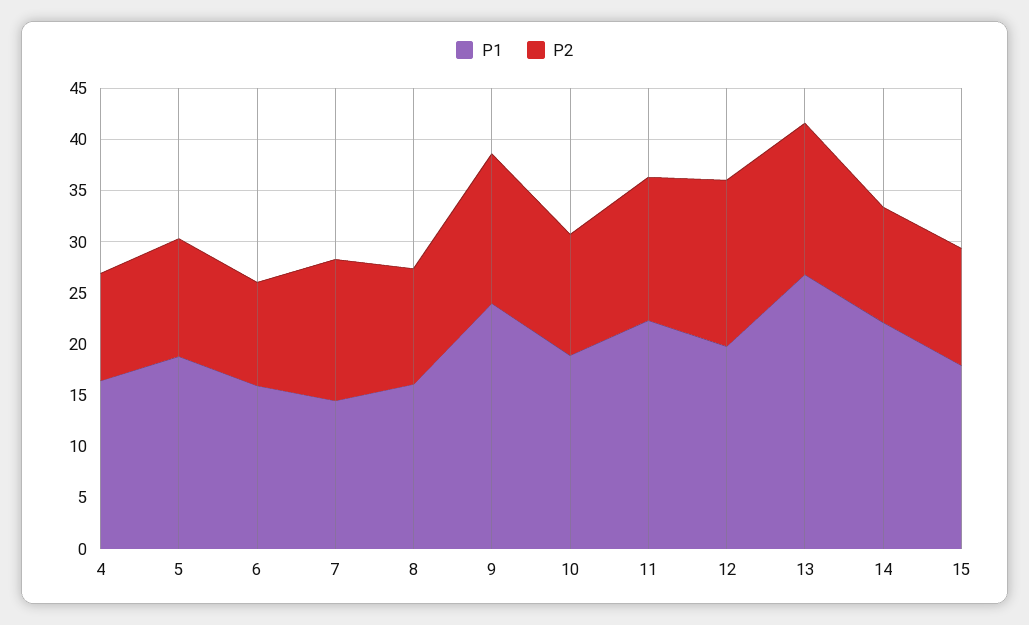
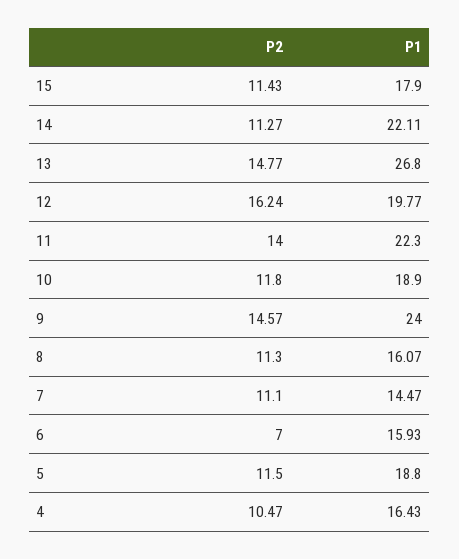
P2, 6: 10 -> 7
P2, 7: 14 -> 11.1

